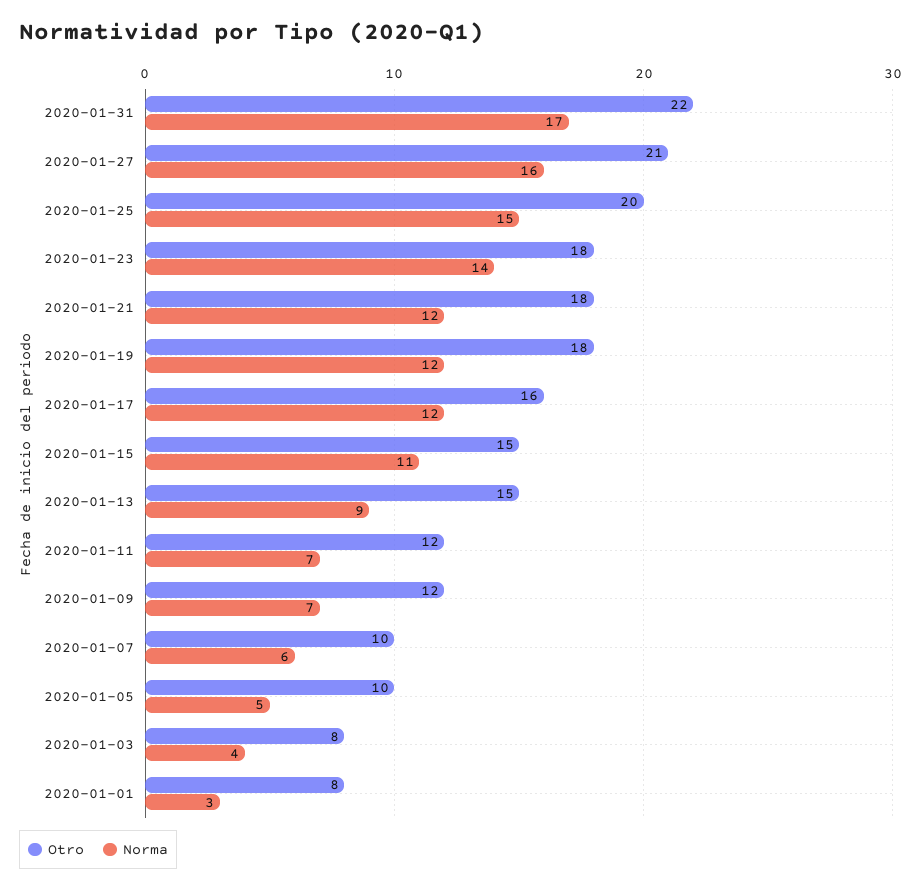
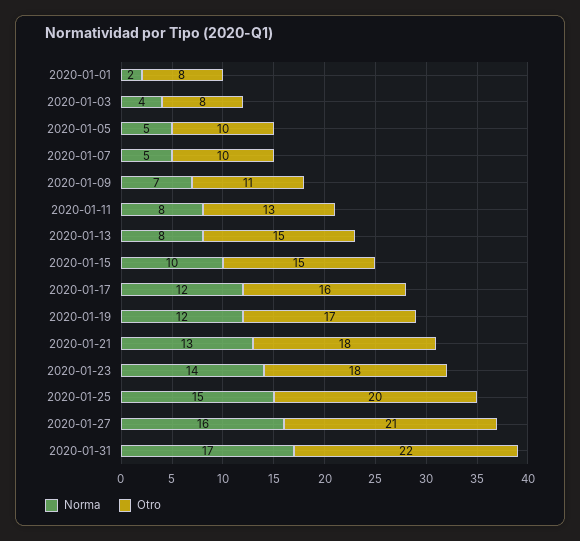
Norma, 2020-01-21: 12 -> 13
Otro, 2020-01-19: 18 -> 17
Norma, 2020-01-15: 11 -> 10
Norma, 2020-01-13: 9 -> 8
Otro, 2020-01-11: 12 -> 13
Norma, 2020-01-11: 7 -> 8
Otro, 2020-01-09: 12 -> 11
Norma, 2020-01-07: 6 -> 5
Norma, 2020-01-01: 3 -> 2

